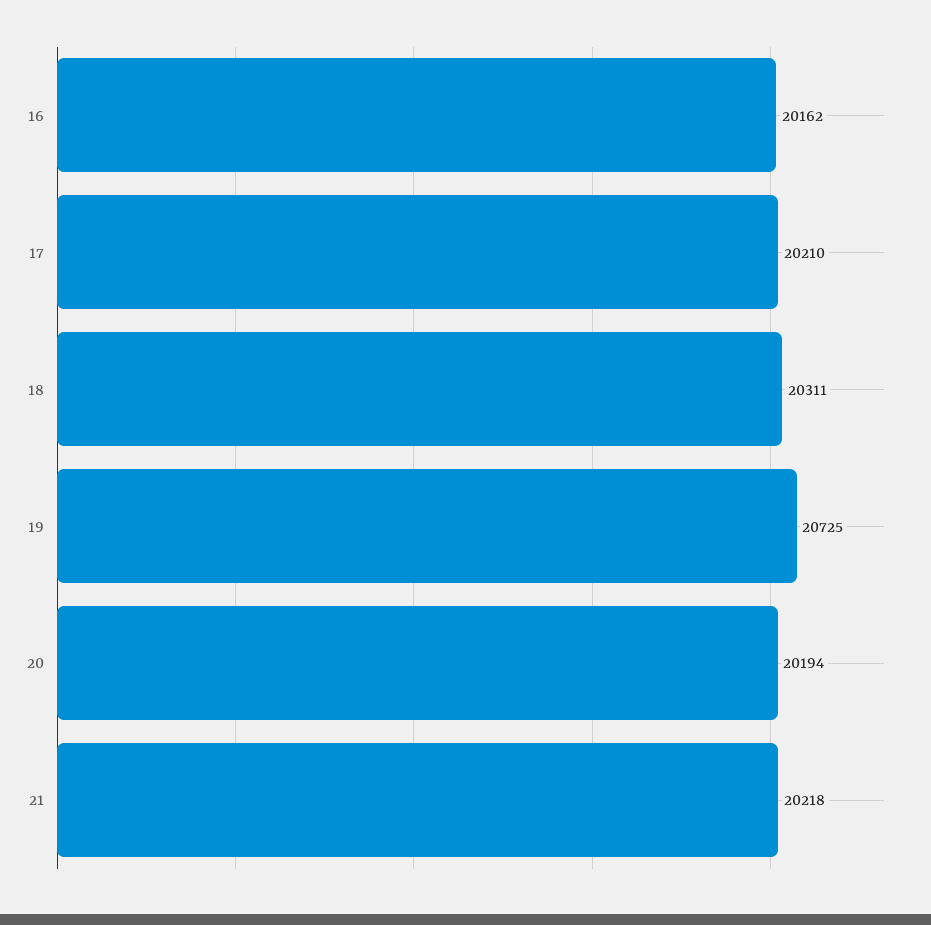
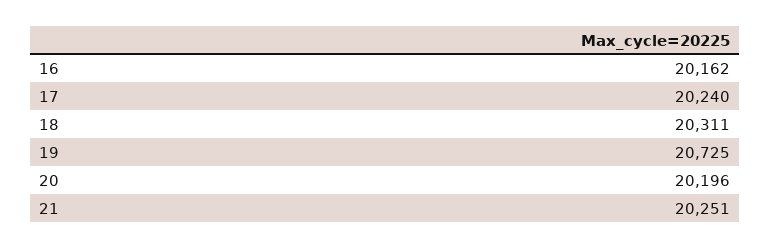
17: 20210 -> 20240
20: 20194 -> 20196
21: 20218 -> 20251

